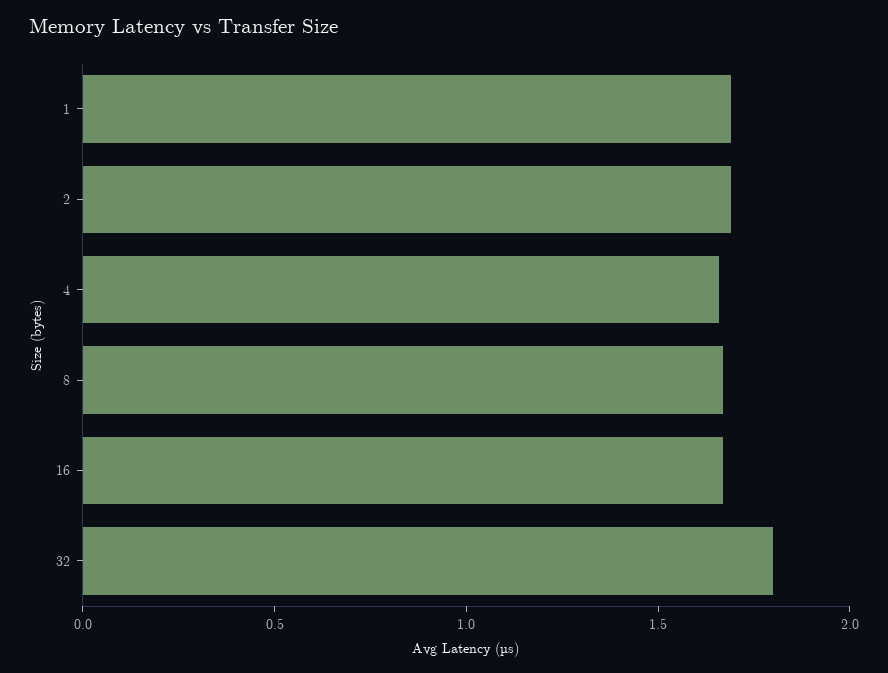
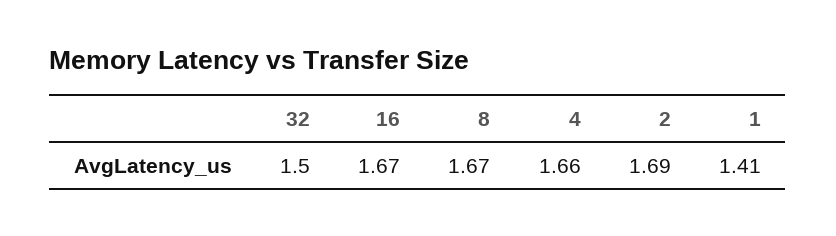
1: 1.7 -> 1.41
32: 1.8 -> 1.5

